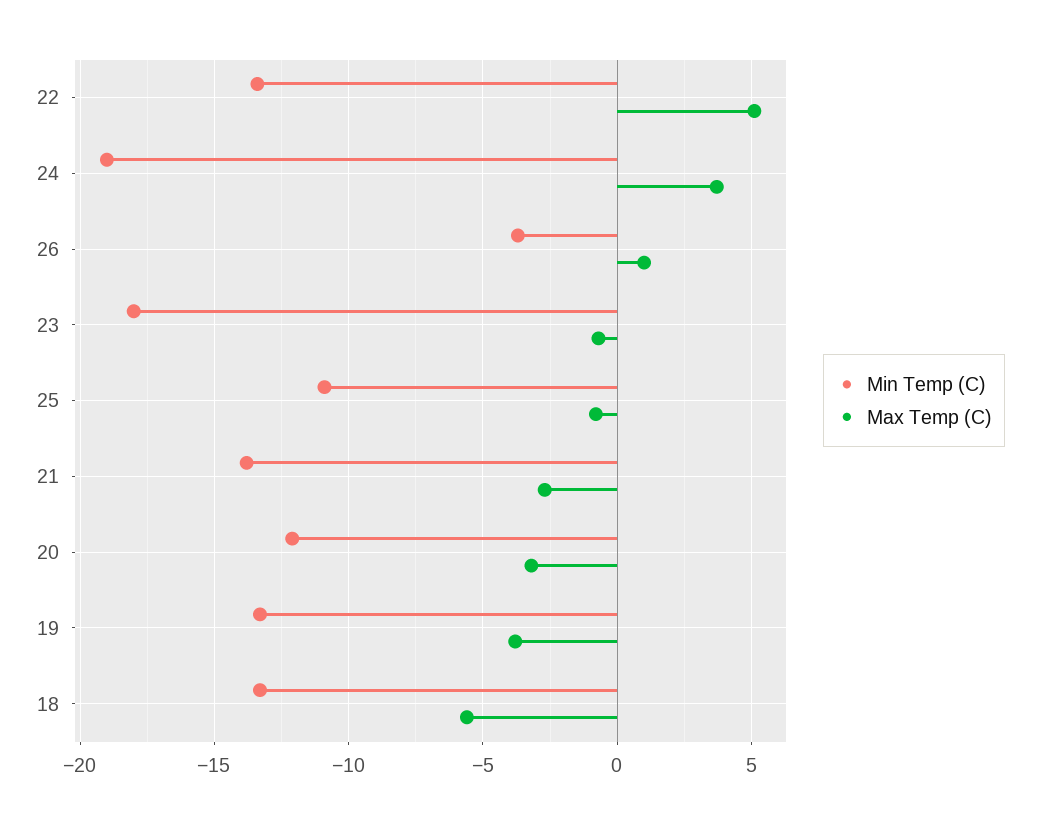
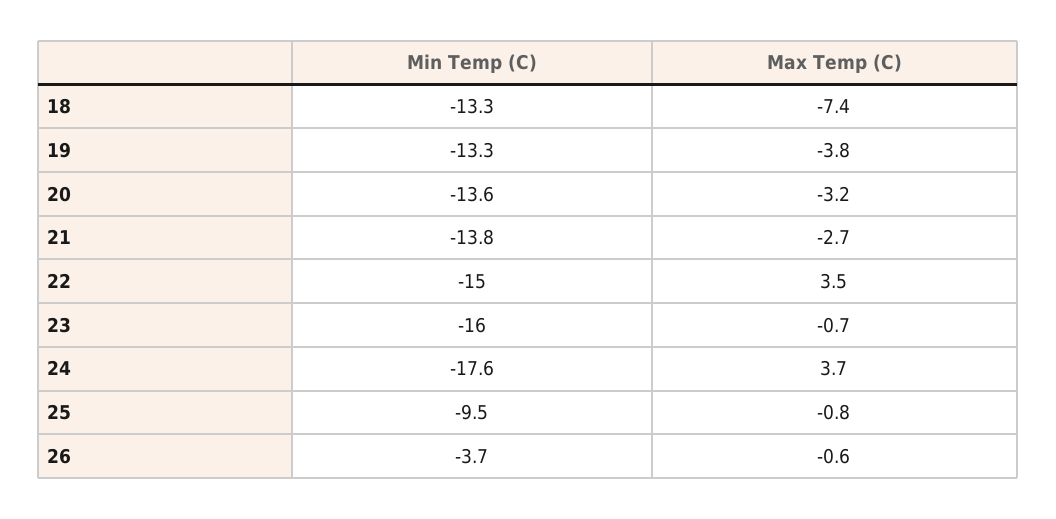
Min Temp (C), 22: -13.5 -> -15
Max Temp (C), 22: 5 -> 3.5
Min Temp (C), 24: -19 -> -17.6
Max Temp (C), 26: 1 -> -0.6
Min Temp (C), 23: -18 -> -16
Min Temp (C), 25: -11 -> -9.5
Min Temp (C), 20: -12 -> -13.6
Max Temp (C), 18: -5.5 -> -7.4

